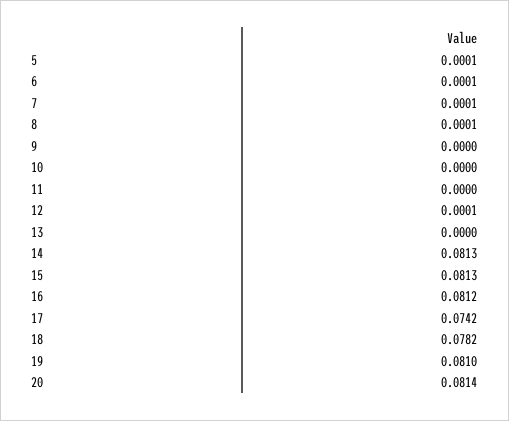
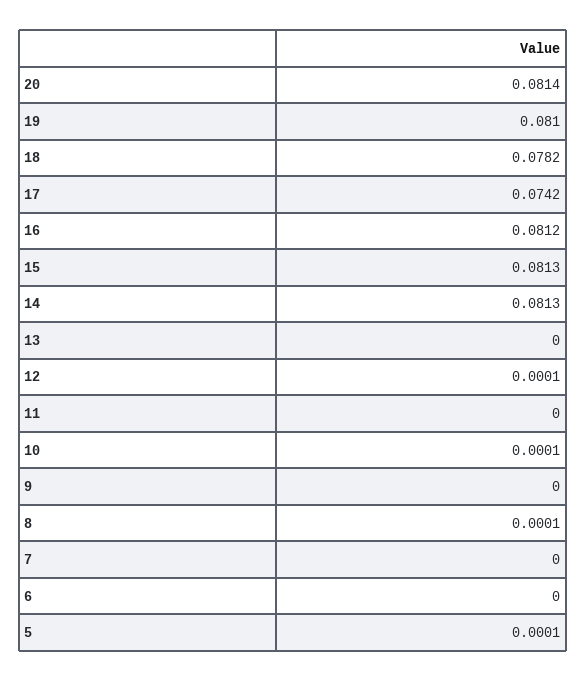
6: 0.0001 -> 0
7: 0.0001 -> 0
10: 0 -> 0.0001

